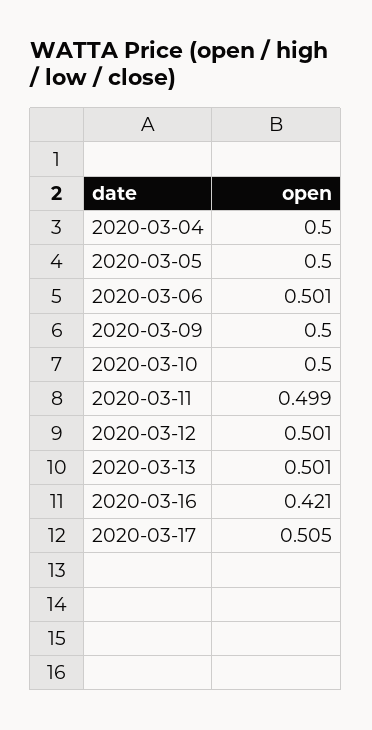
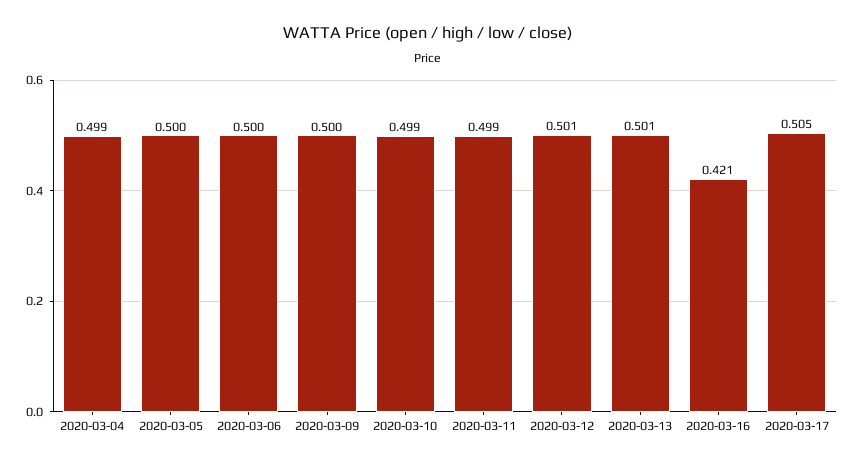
2020-03-04: 0.5 -> 0.499
2020-03-06: 0.501 -> 0.5
2020-03-10: 0.5 -> 0.499

